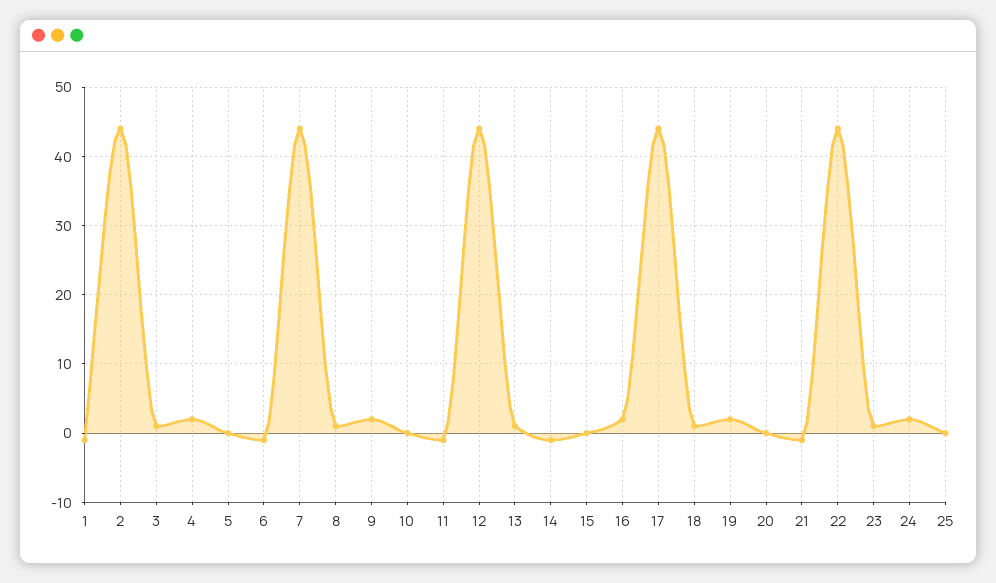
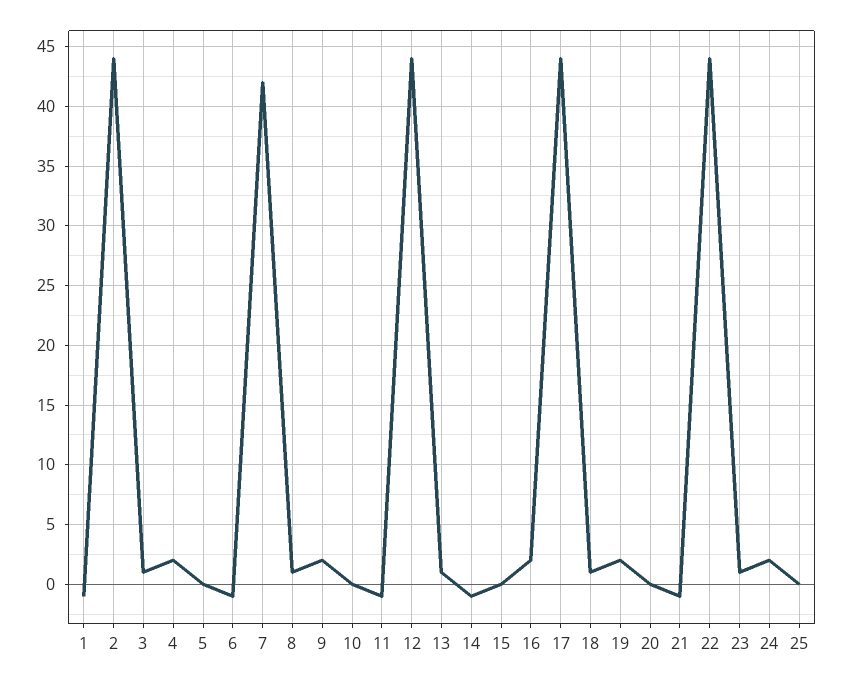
7: 44 -> 42

